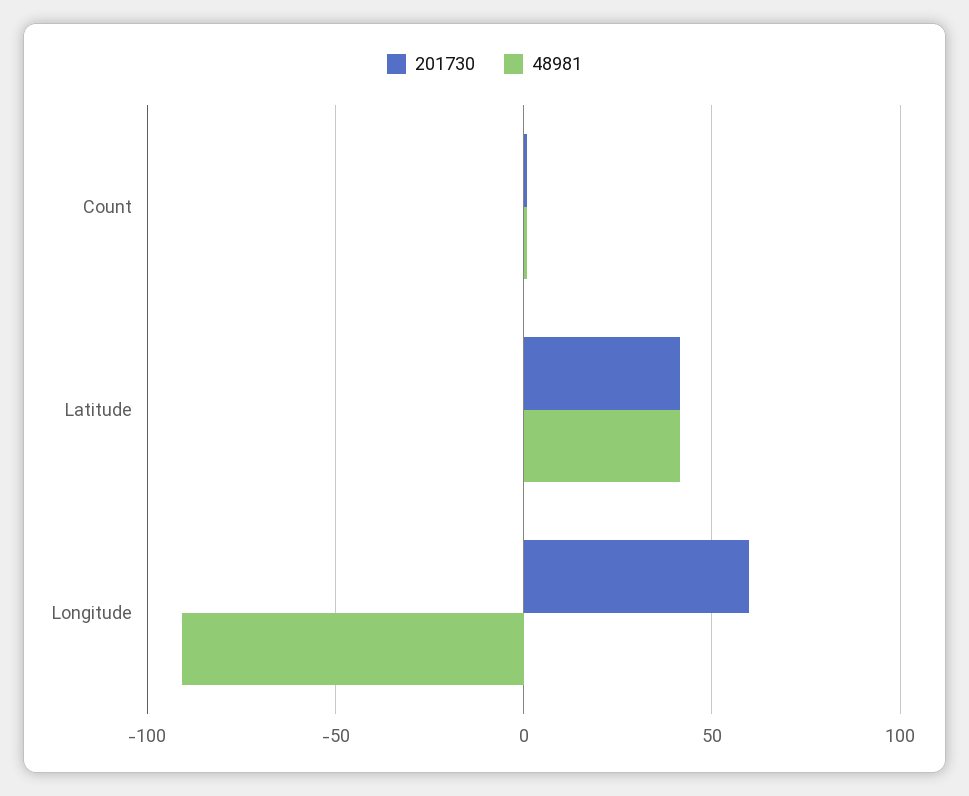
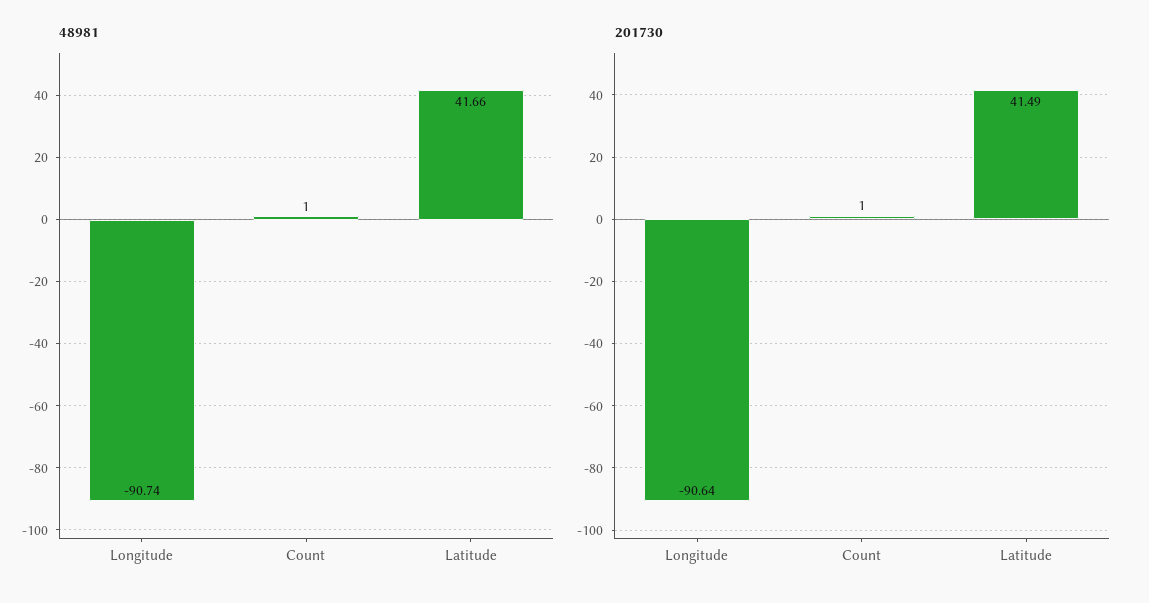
201730, Longitude: 60 -> -90.64

